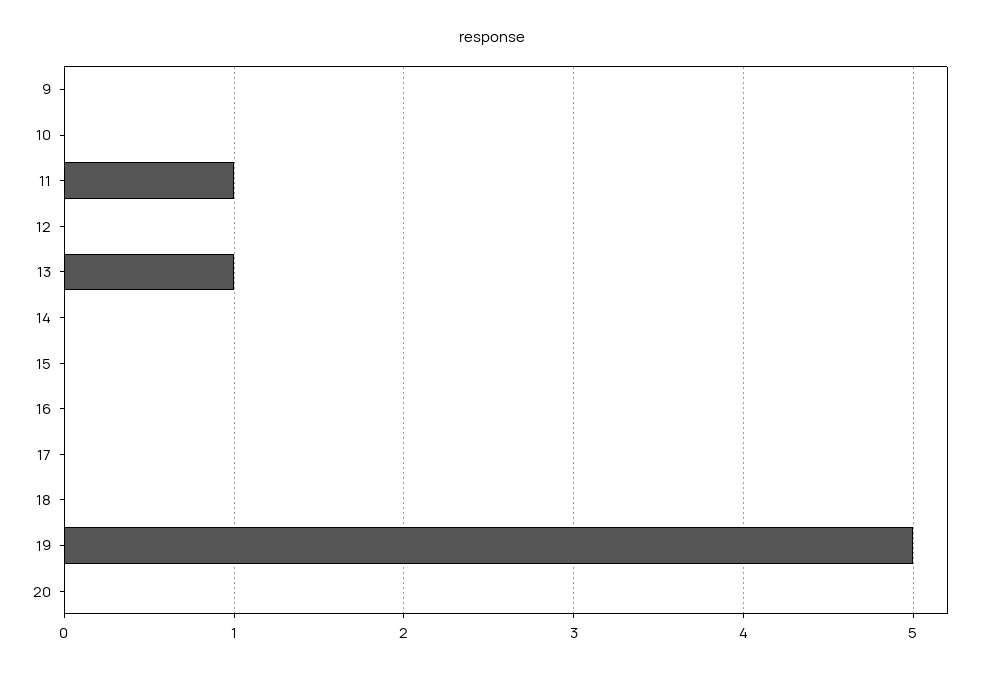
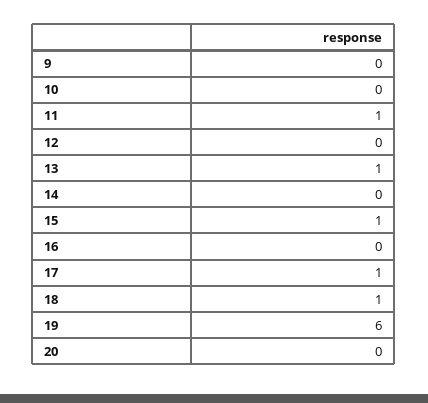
15: 0 -> 1
17: 0 -> 1
18: 0 -> 1
19: 5 -> 6

